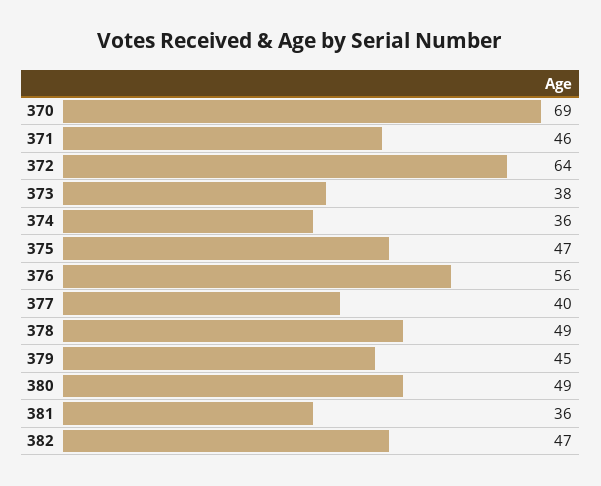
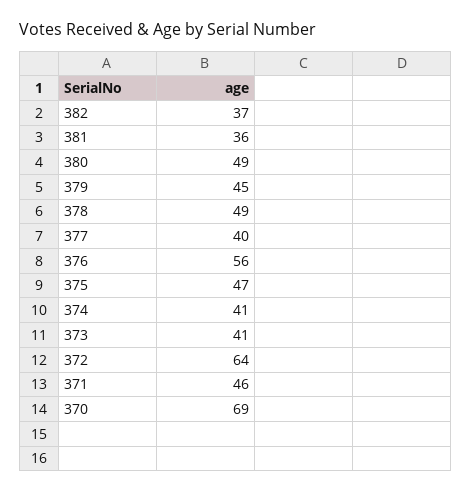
373: 38 -> 41
374: 36 -> 41
382: 47 -> 37

